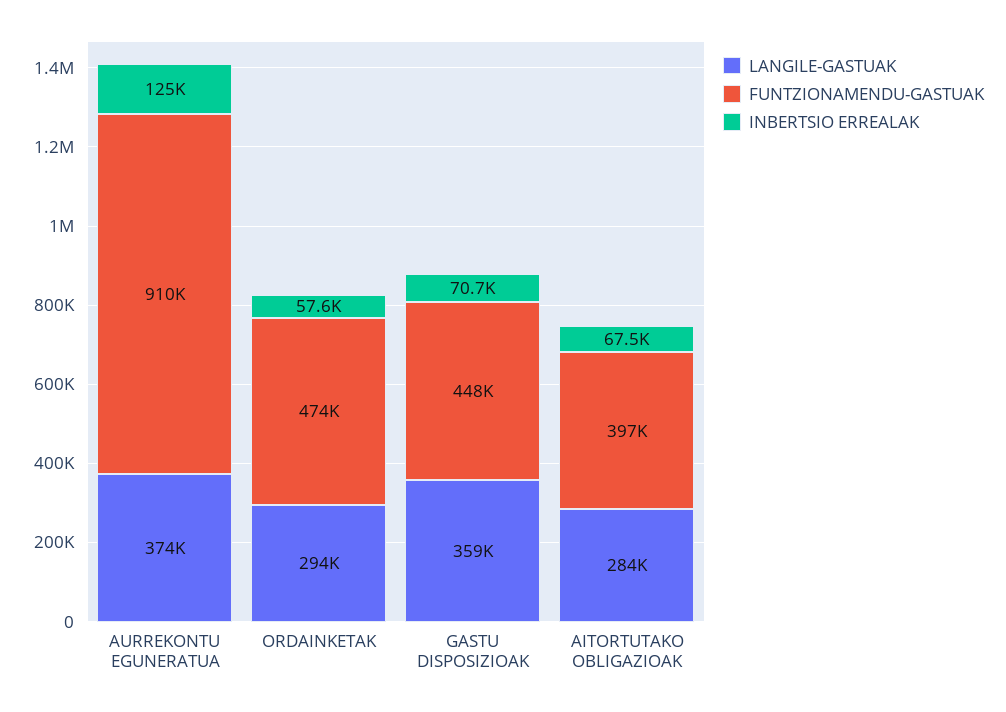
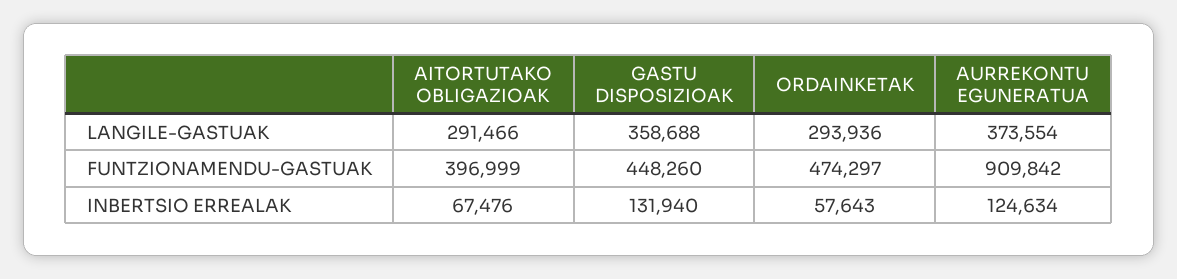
INBERTSIO ERREALAK, GASTU DISPOSIZIOAK: 70700 -> 131940
LANGILE-GASTUAK, AITORTUTAKO OBLIGAZIOAK: 284000 -> 291466

